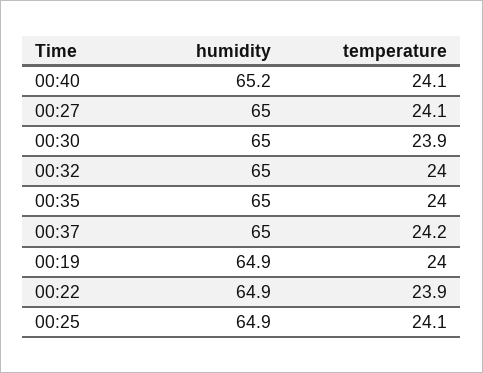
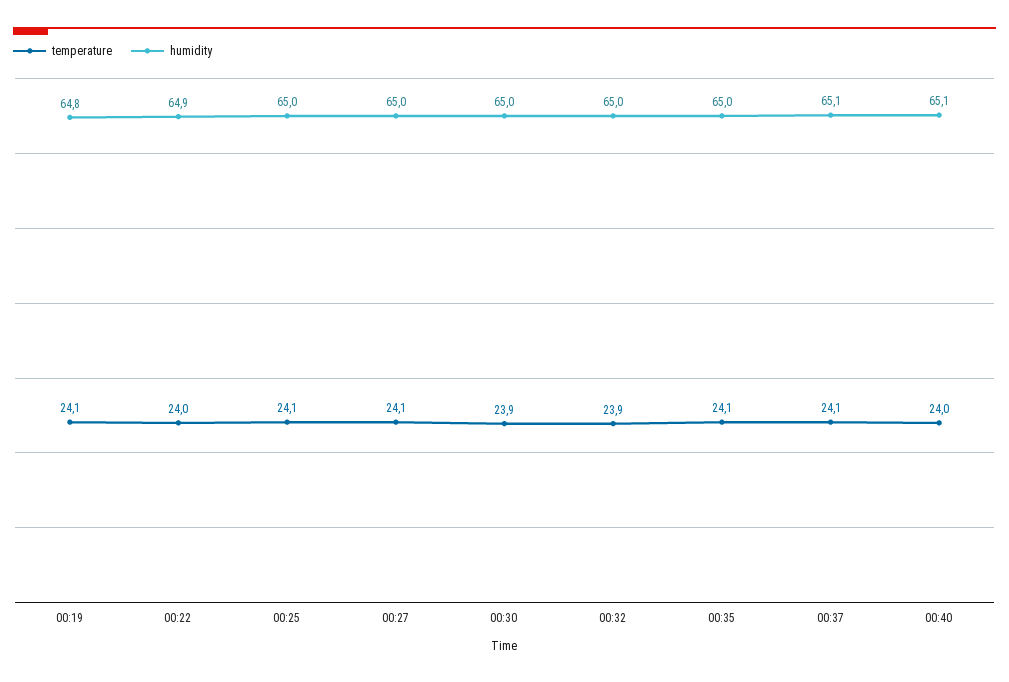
humidity, 00:40: 65.2 -> 65.1
temperature, 00:40: 24.1 -> 24
temperature, 00:32: 24 -> 23.9
temperature, 00:35: 24 -> 24.1
humidity, 00:37: 65 -> 65.1
temperature, 00:37: 24.2 -> 24.1
humidity, 00:19: 64.9 -> 64.8
temperature, 00:19: 24 -> 24.1
temperature, 00:22: 23.9 -> 24
humidity, 00:25: 64.9 -> 65

